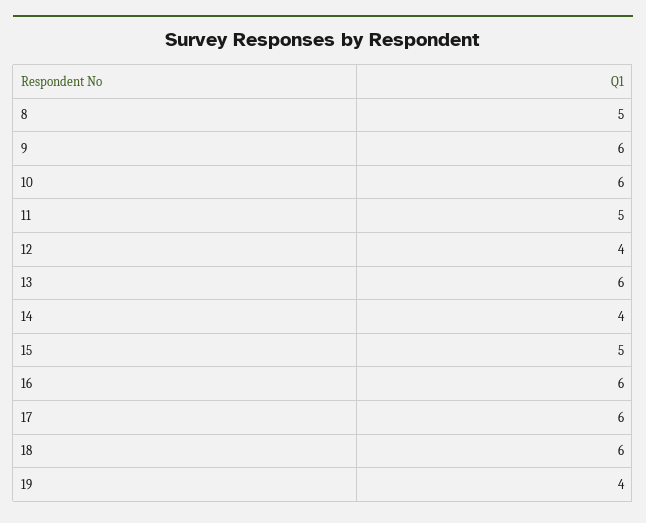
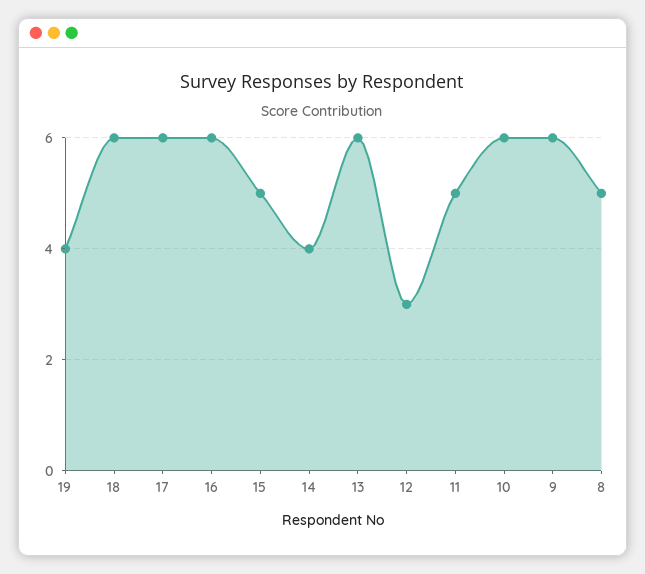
12: 4 -> 3

